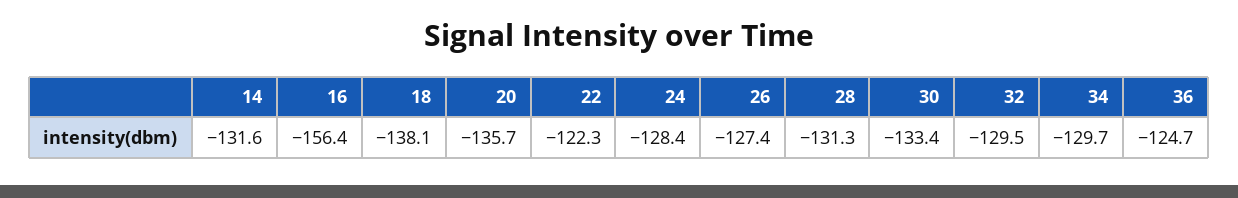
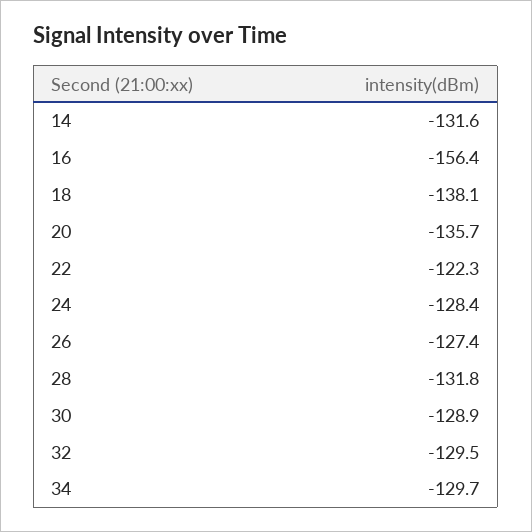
28: -131.3 -> -131.8
30: -133.4 -> -128.9
36: -124.7 -> none

